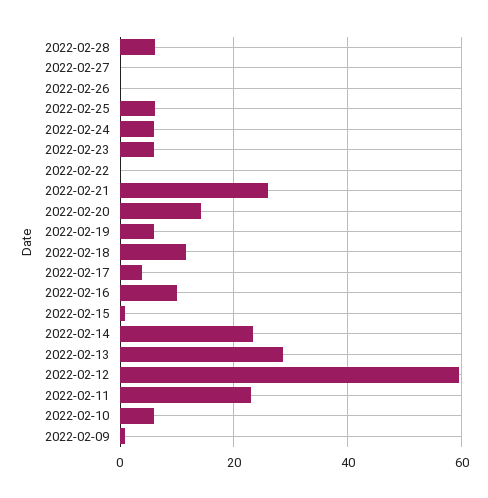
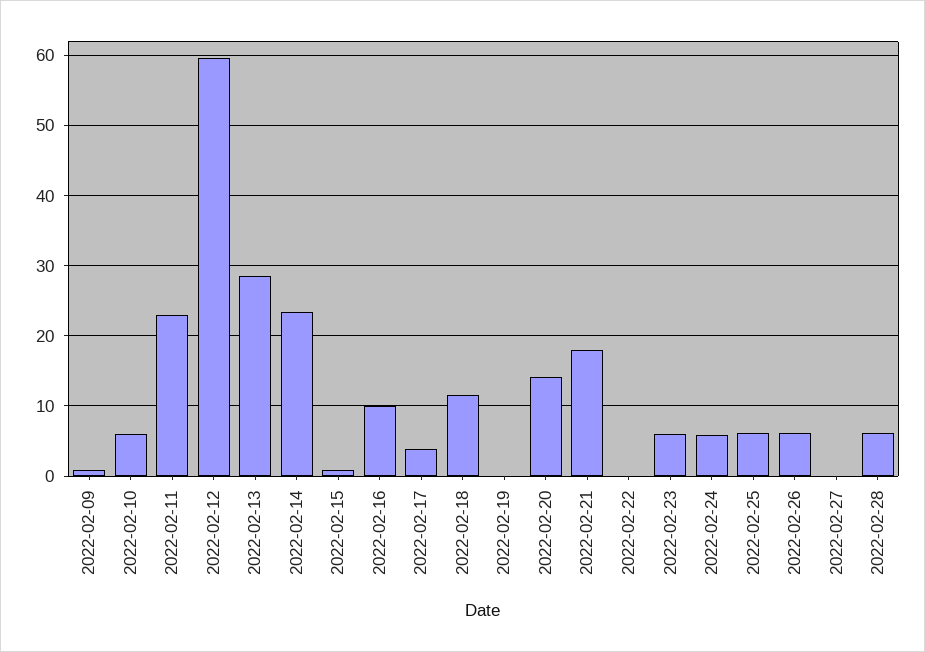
2022-02-26: 0 -> 6
2022-02-21: 26 -> 18
2022-02-19: 6 -> 0

